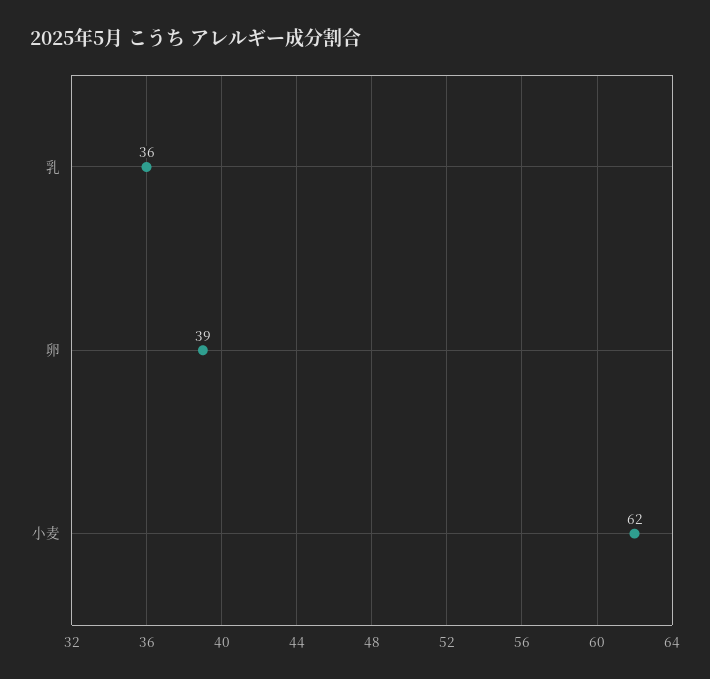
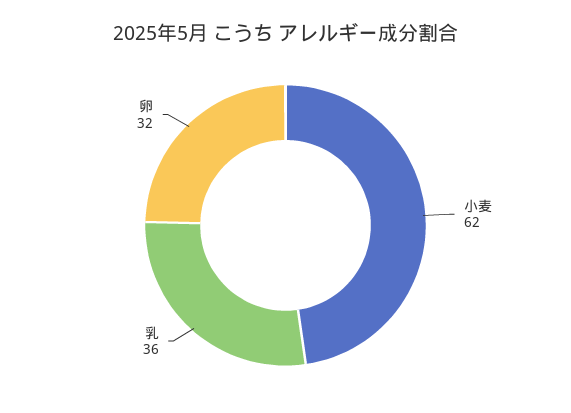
卵: 39 -> 32

